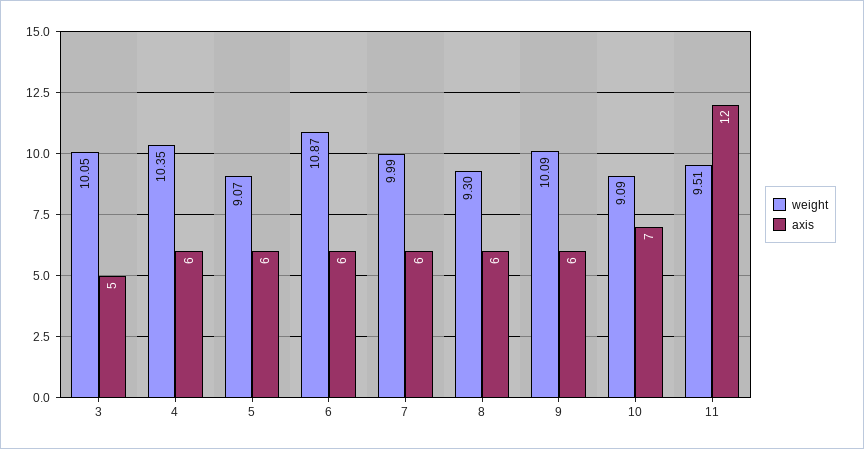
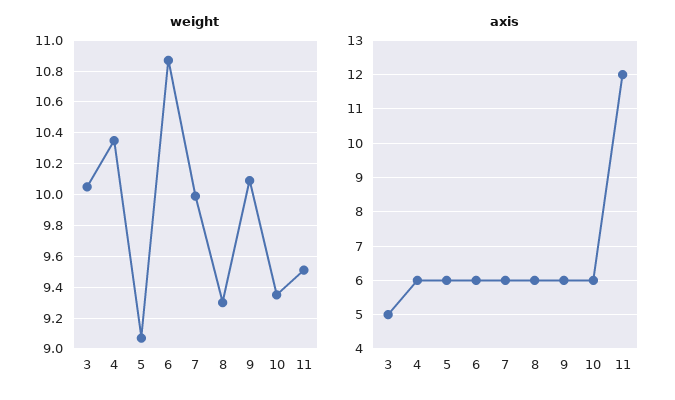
weight, 10: 9.09 -> 9.35
axis, 10: 7 -> 6

